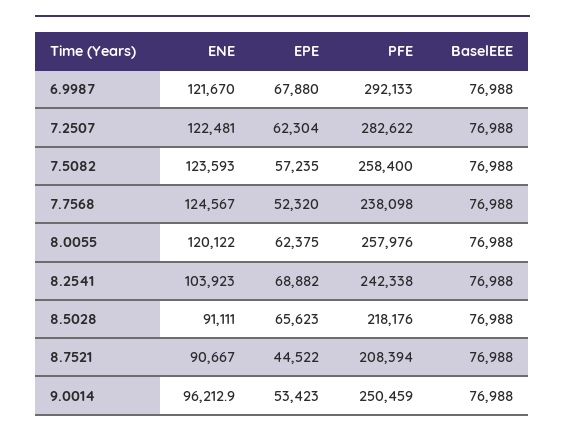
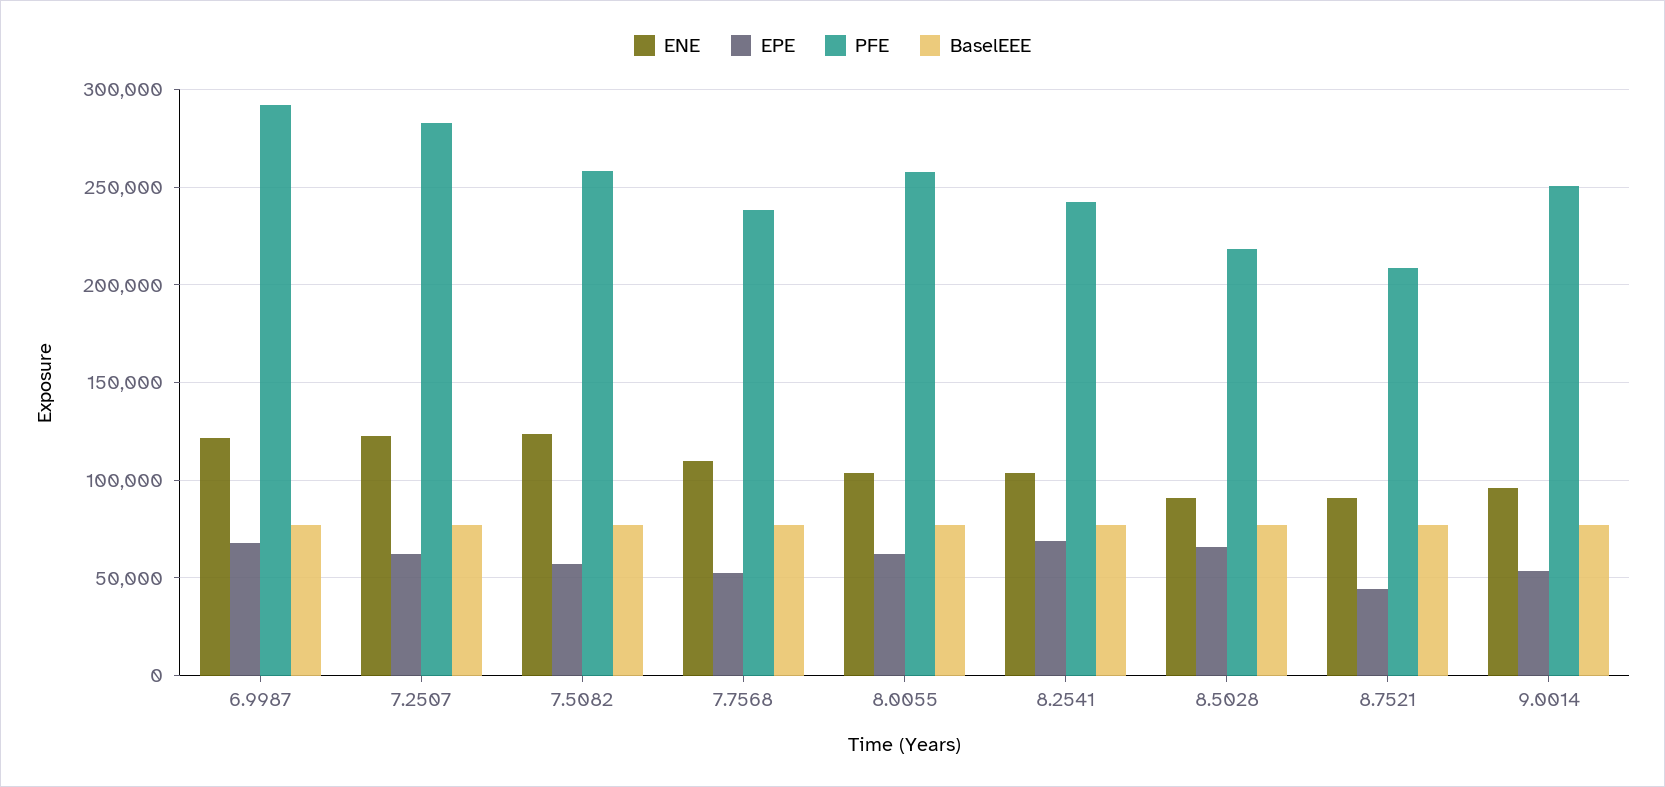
ENE, 7.7568: 124567 -> 110000
ENE, 8.0055: 120122 -> 105000

